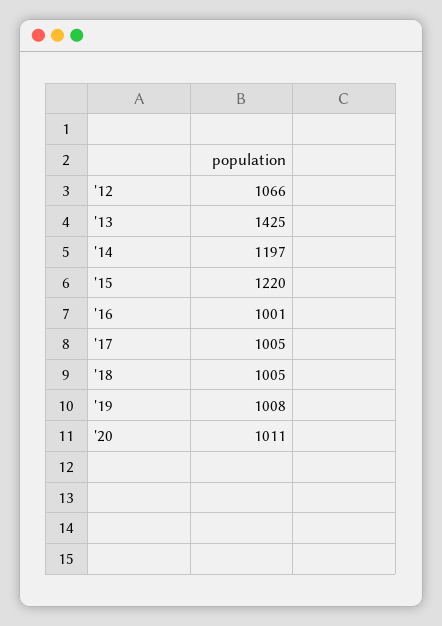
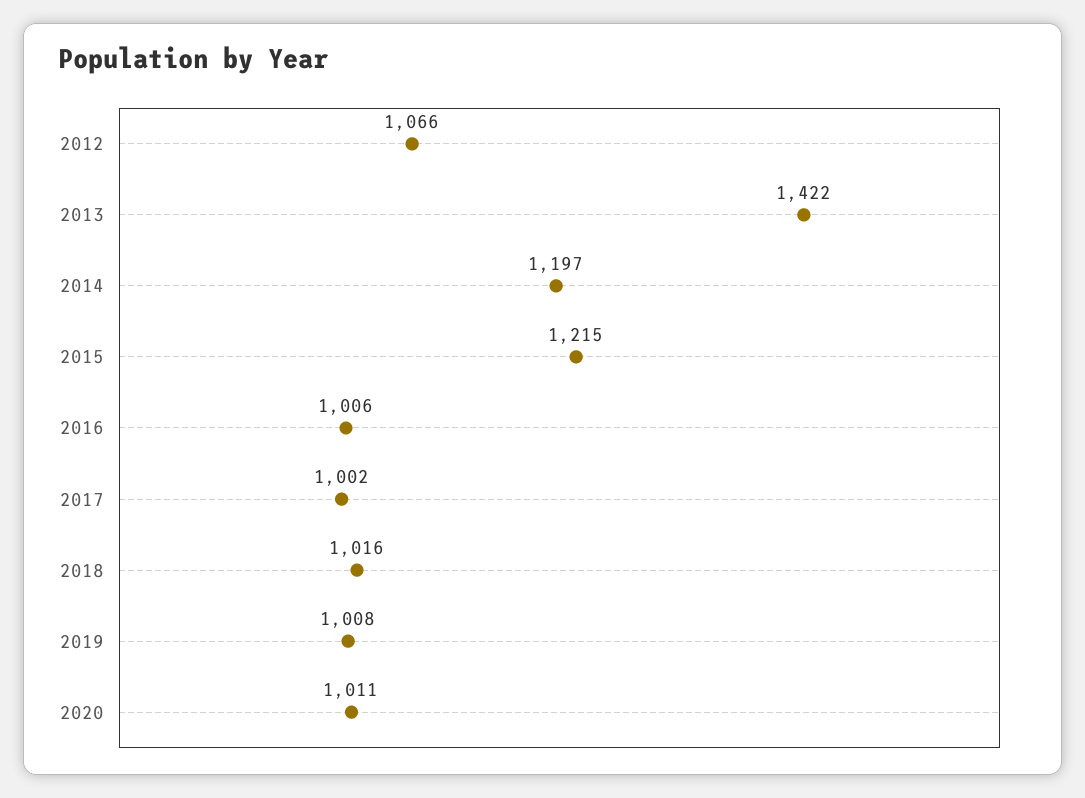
'13: 1425 -> 1422
'15: 1220 -> 1215
'16: 1001 -> 1006
'17: 1005 -> 1002
'18: 1005 -> 1016

